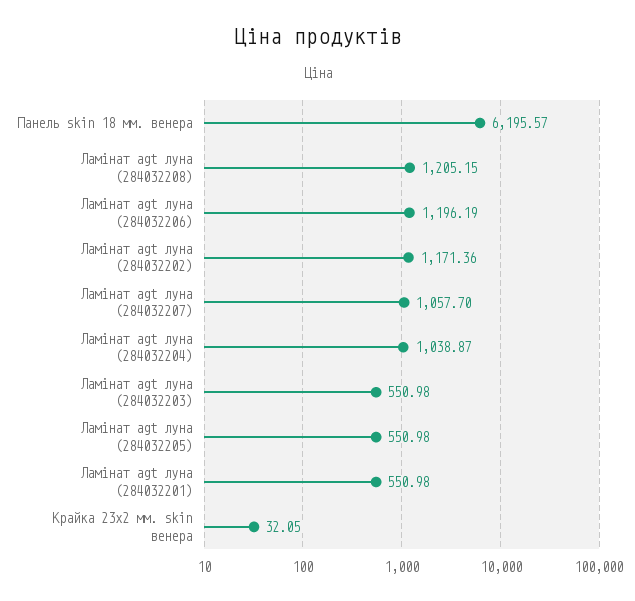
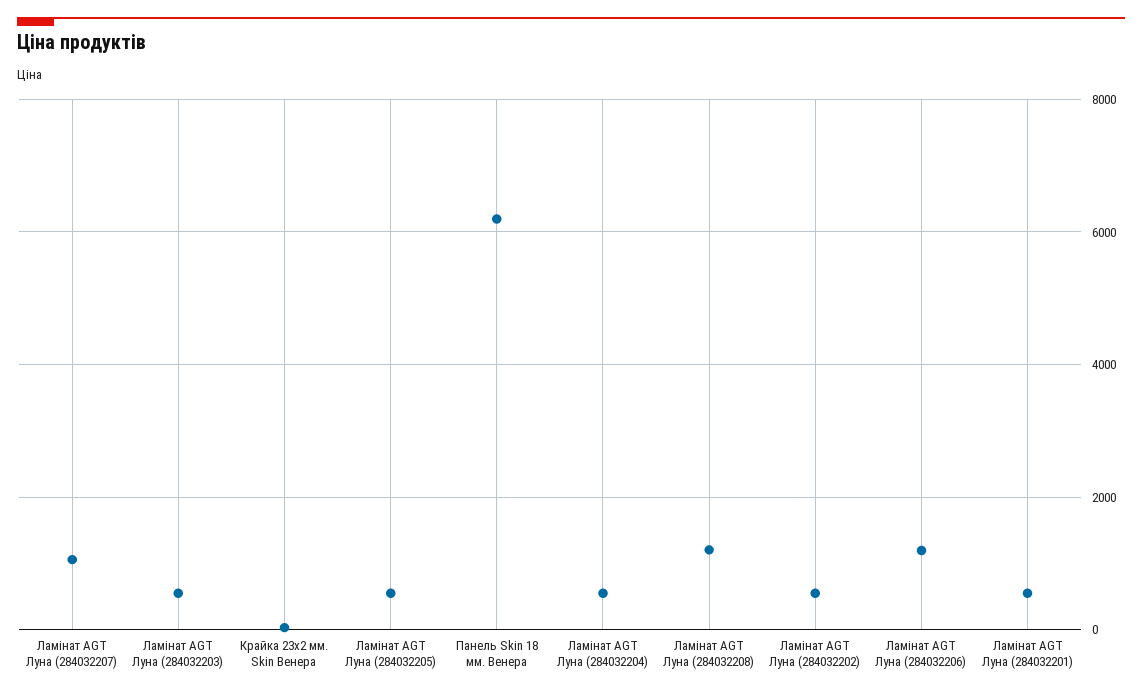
Ламінат agt луна (284032202): 1171.36 -> 600
Ламінат agt луна (284032204): 1038.87 -> 600

